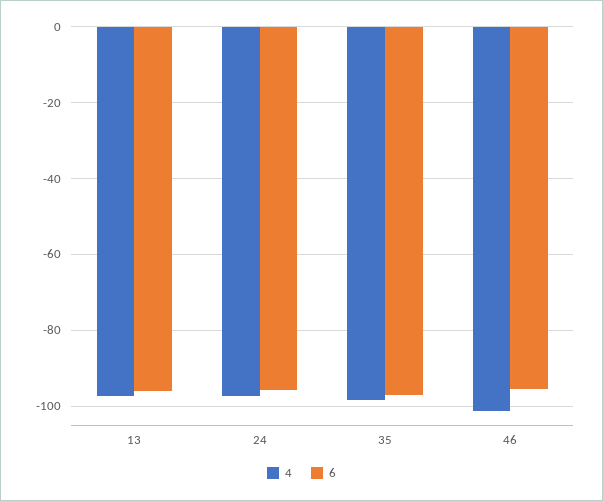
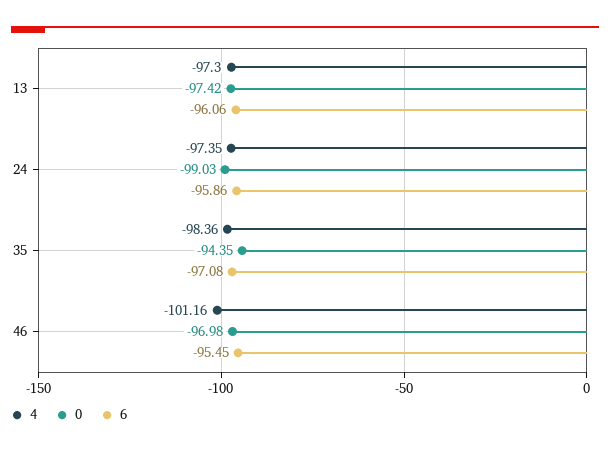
0, 13: none -> -97.42
0, 24: none -> -99.03
0, 35: none -> -94.35
0, 46: none -> -96.98

